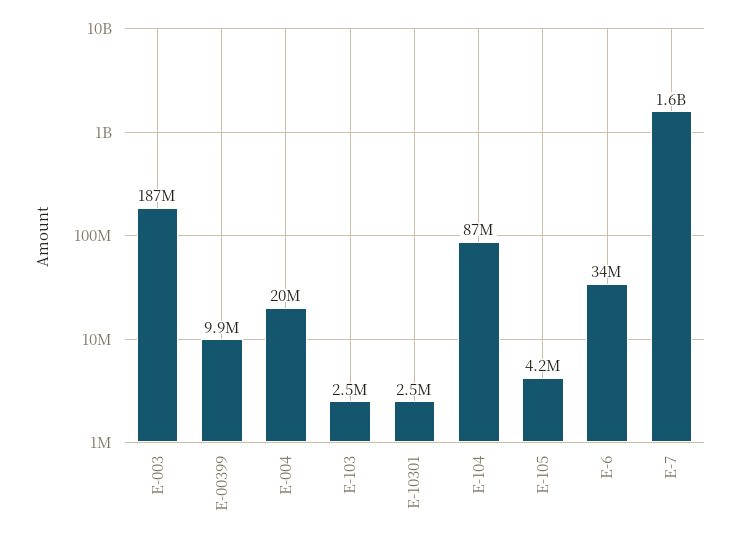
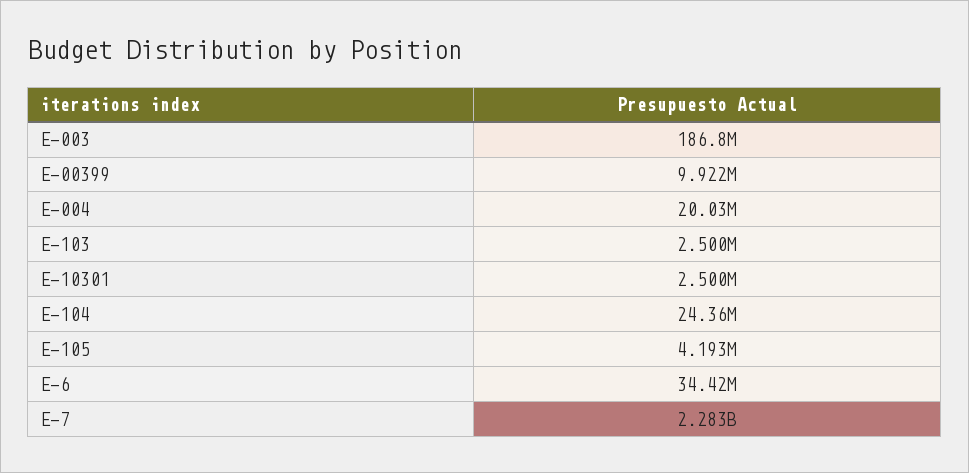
E-104: 87000000 -> 24360000
E-7: 1600000000 -> 2283000000

